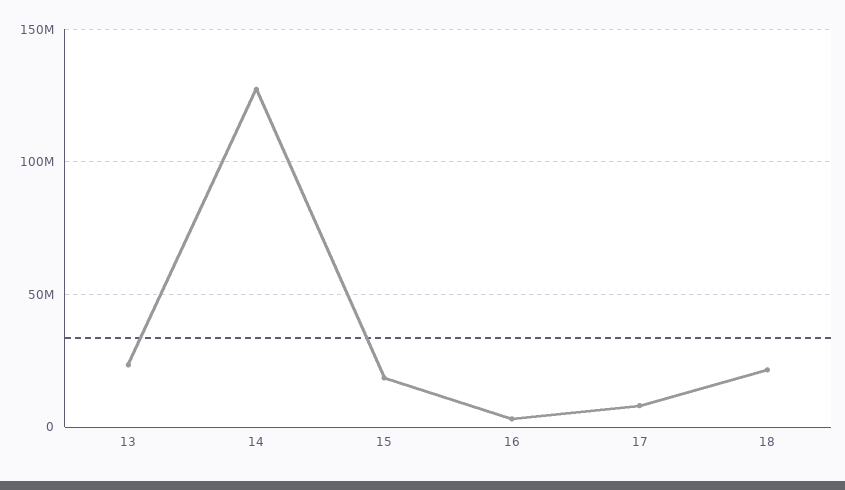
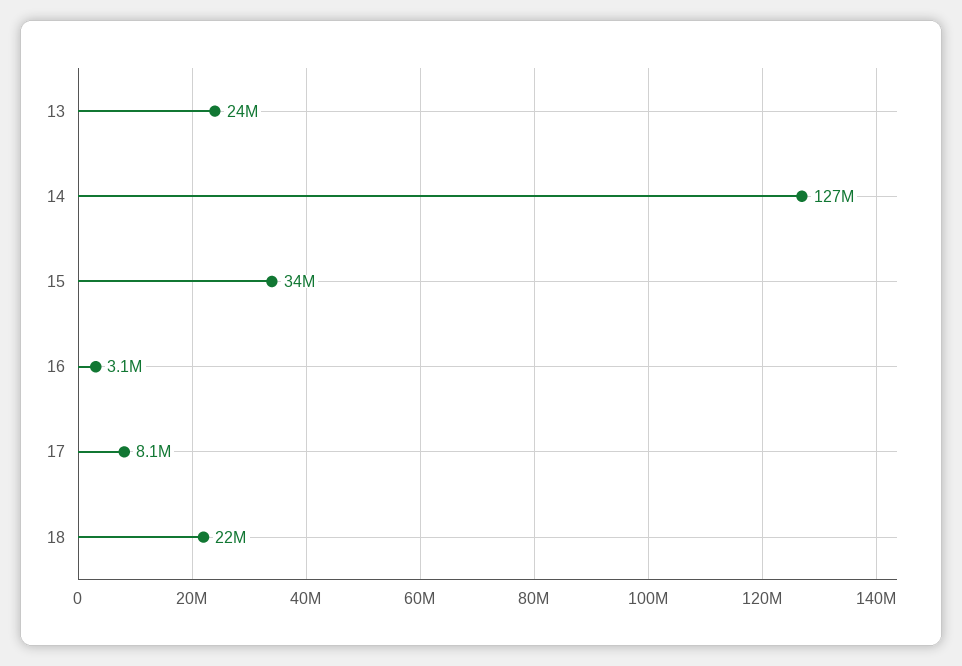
15: 20000000 -> 34000000

